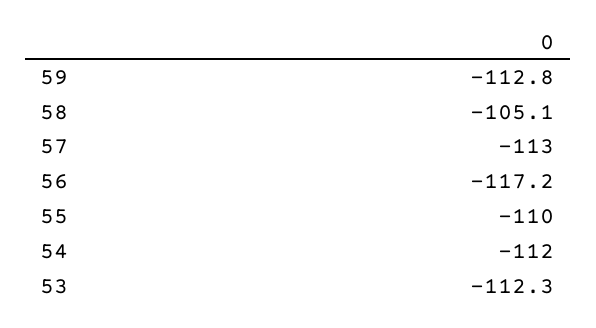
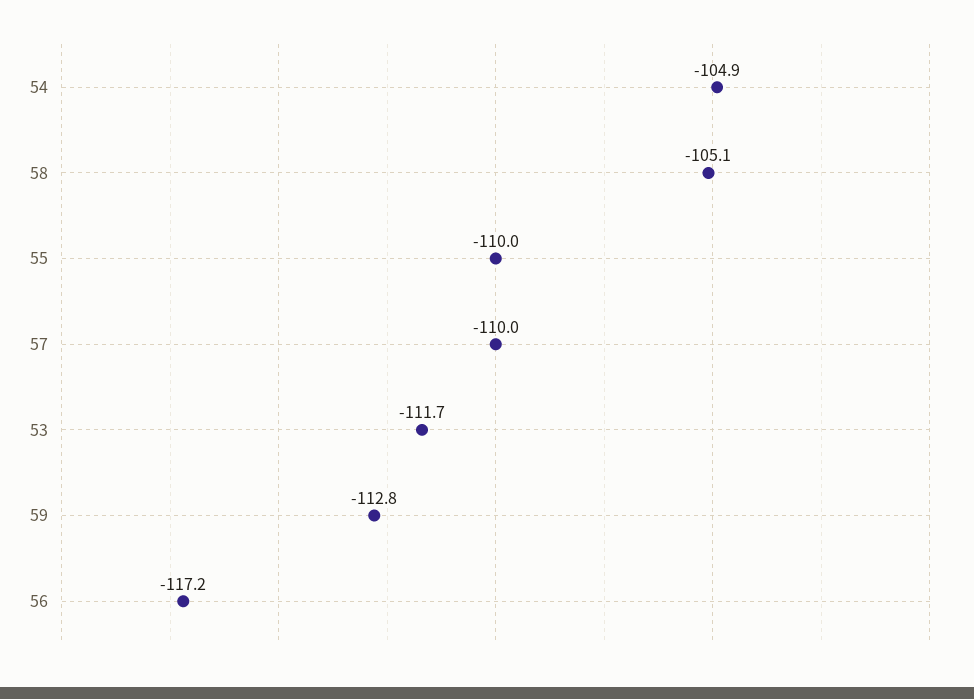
57: -113 -> -110
54: -112 -> -104.9
53: -112.3 -> -111.7

